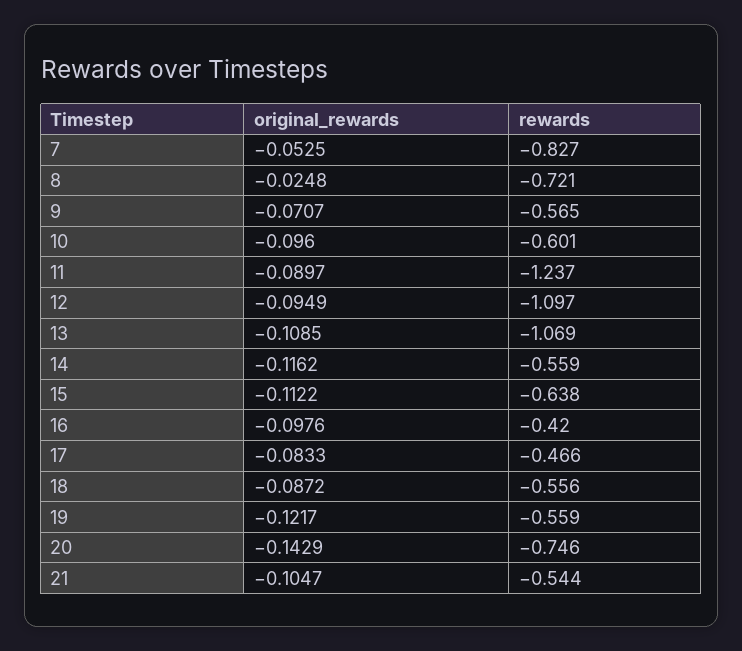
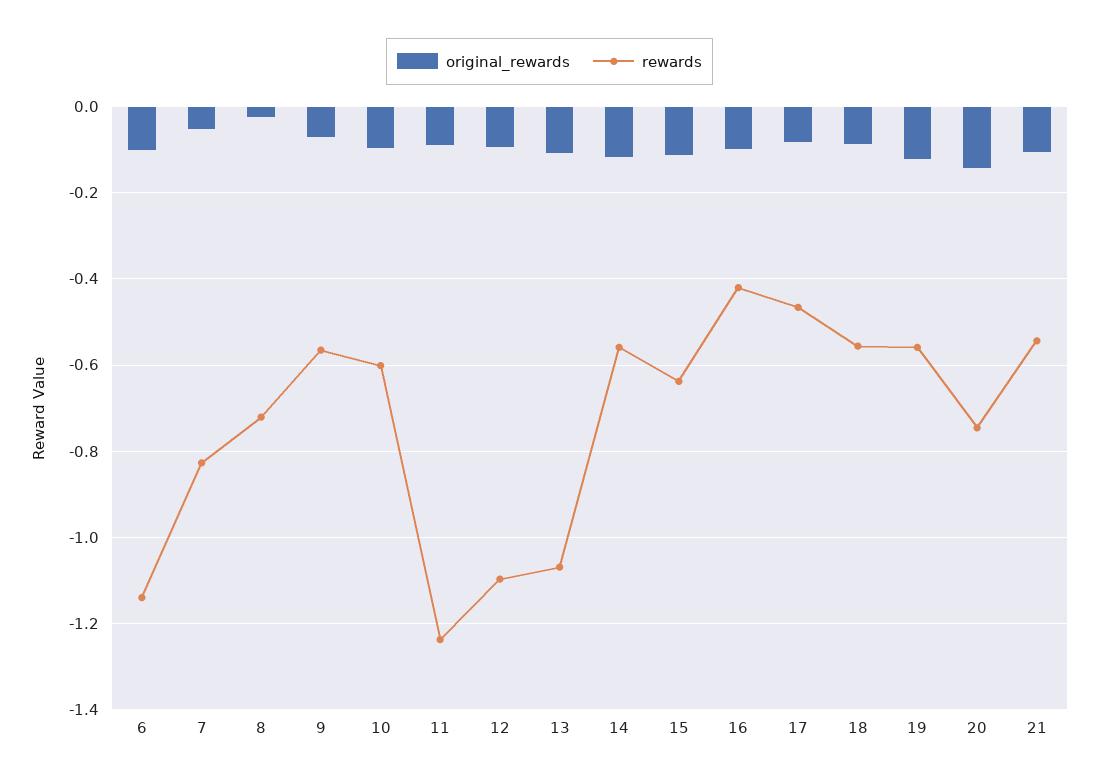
original_rewards, 6: none -> -0.1
rewards, 6: none -> -1.14

